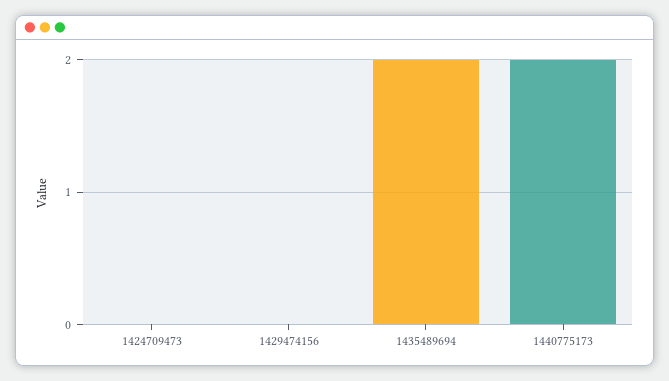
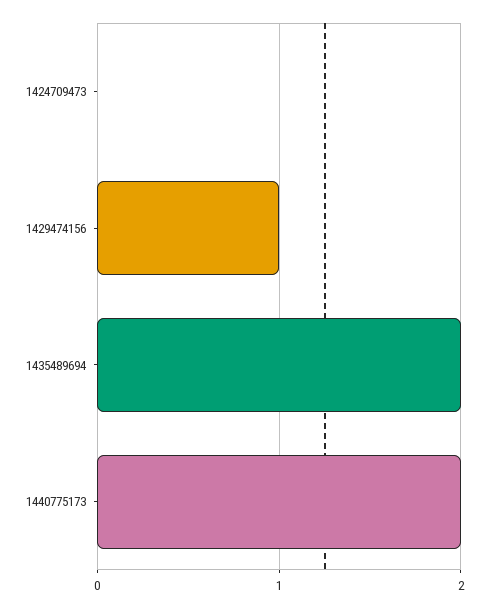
1429474156: 0 -> 1

